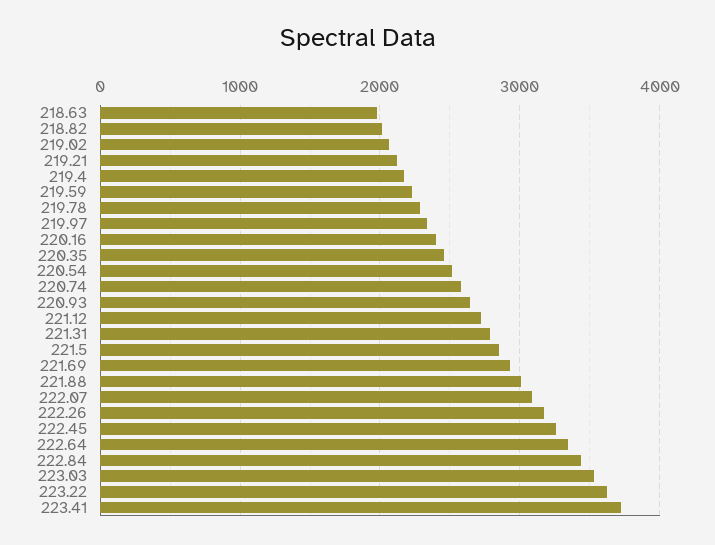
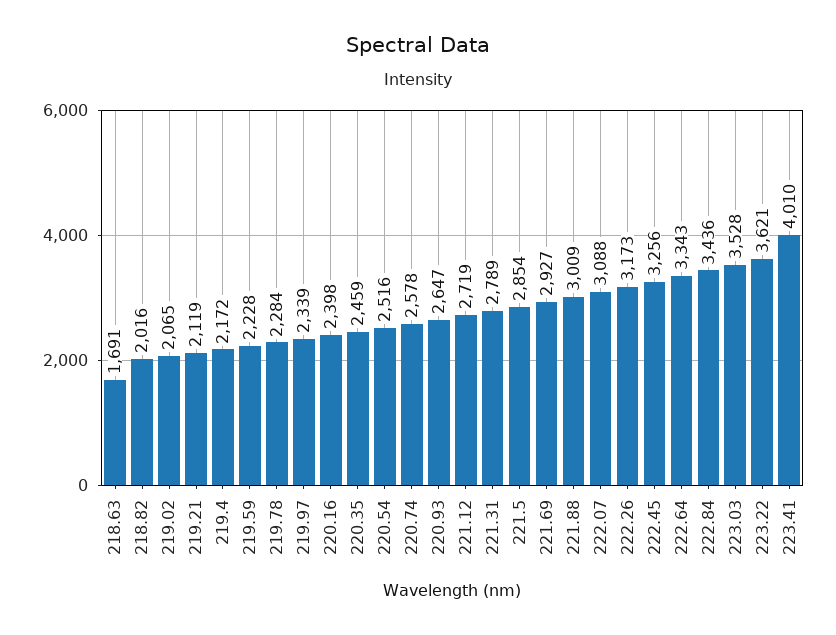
218.63: 2000 -> 1691
223.41: 3700 -> 4010

